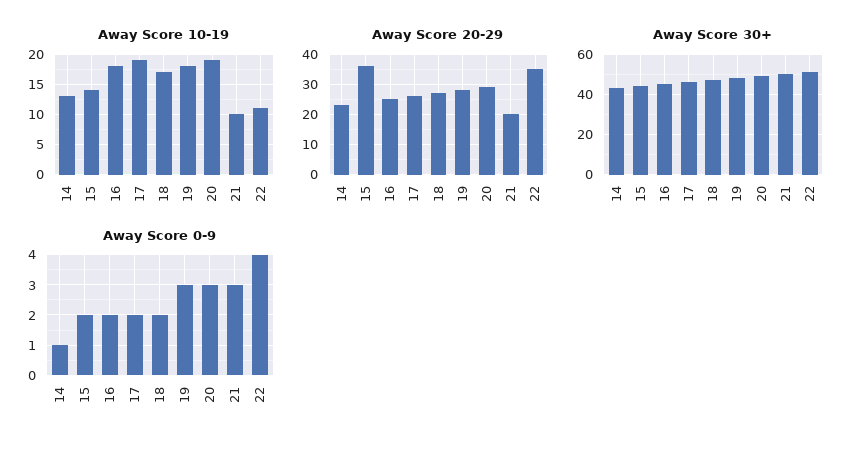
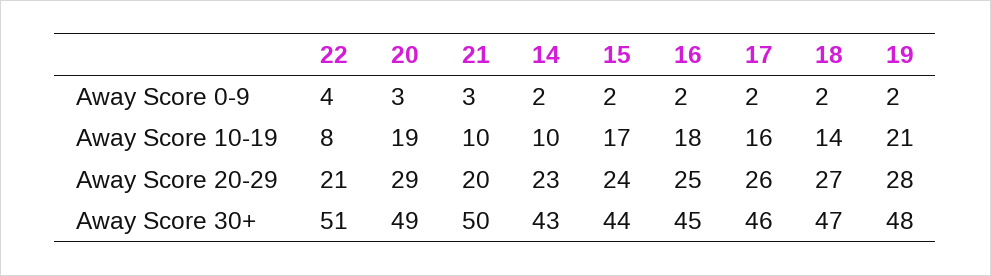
Away Score 10-19, 14: 13 -> 10
Away Score 10-19, 15: 14 -> 17
Away Score 10-19, 17: 19 -> 16
Away Score 10-19, 18: 17 -> 14
Away Score 10-19, 19: 18 -> 21
Away Score 10-19, 22: 11 -> 8
Away Score 20-29, 15: 35 -> 24
Away Score 20-29, 22: 35 -> 21
Away Score 0-9, 14: 1 -> 2
Away Score 0-9, 19: 3 -> 2

